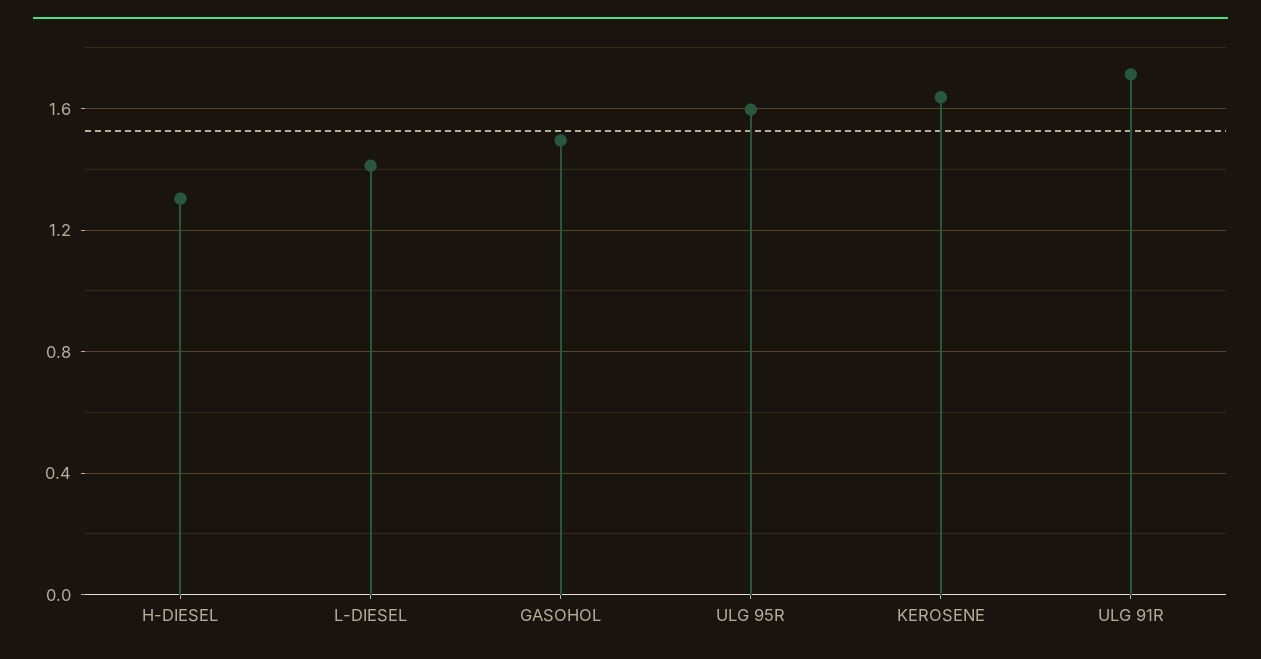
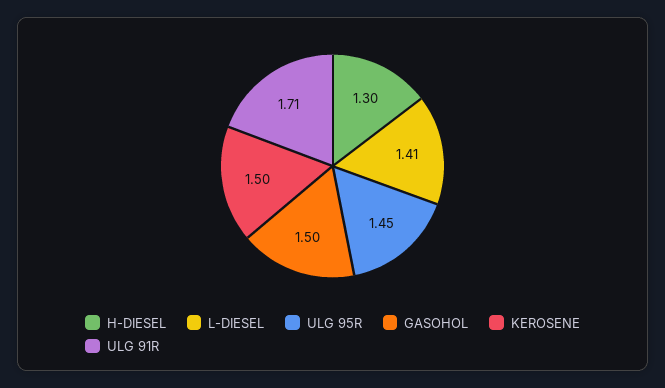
ULG 95R: 1.6 -> 1.45
KEROSENE: 1.65 -> 1.5

